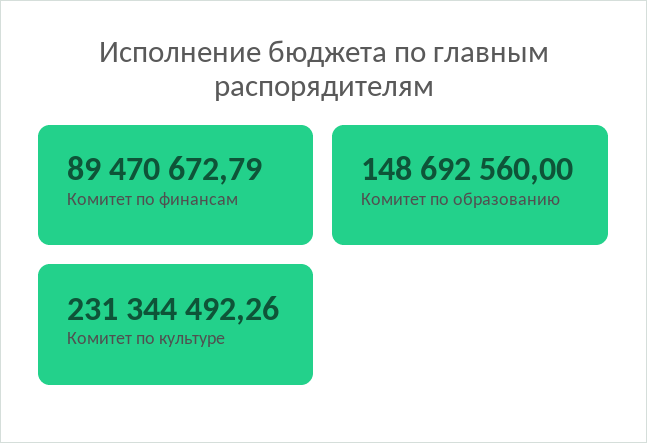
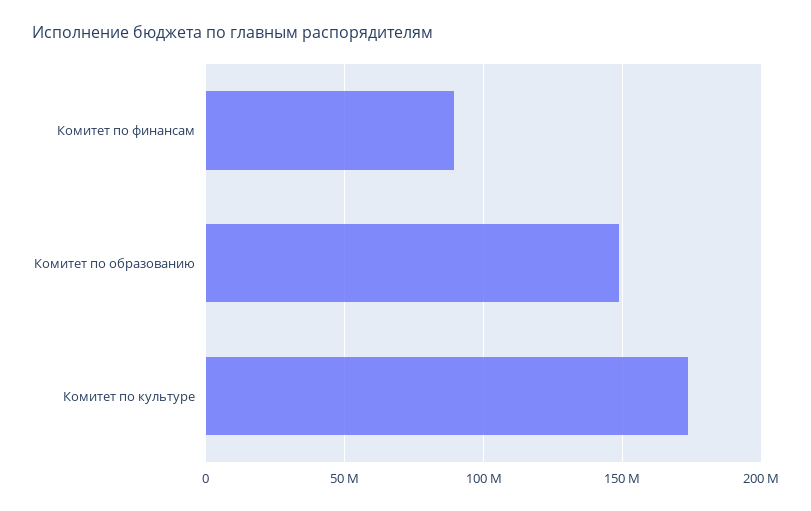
Комитет по культуре: 231344492.26 -> 175000000

